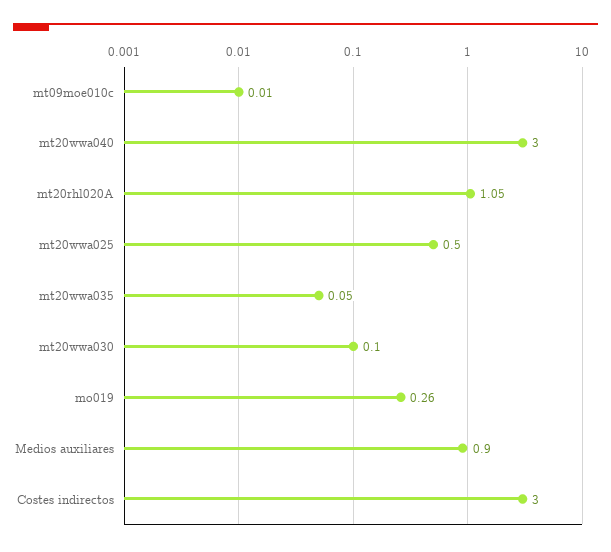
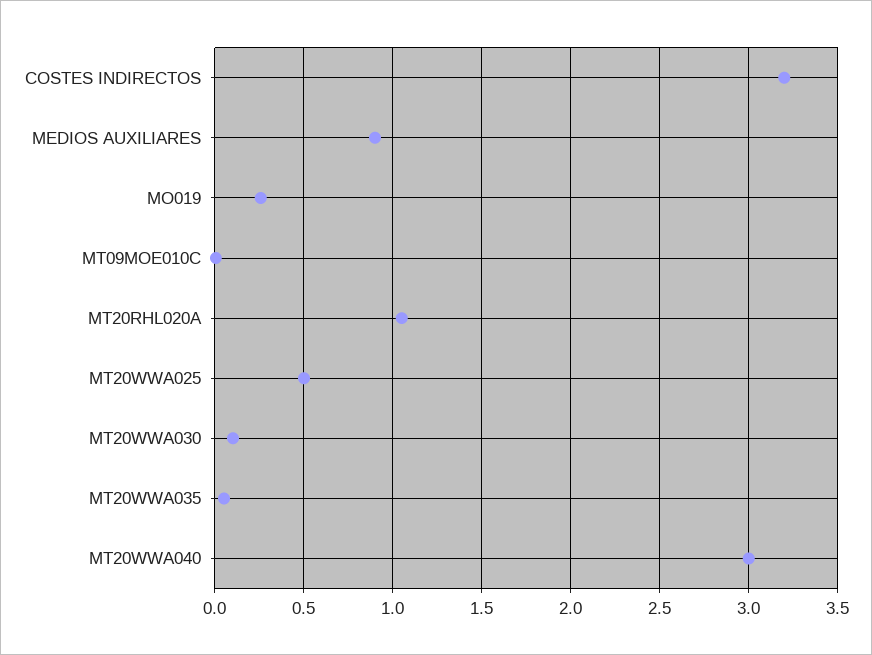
Costes indirectos: 3 -> 3.2

